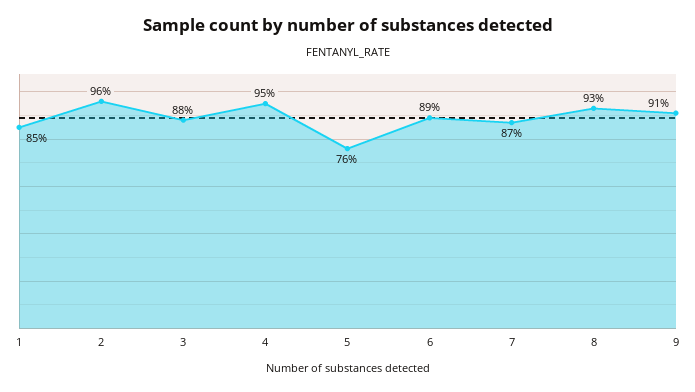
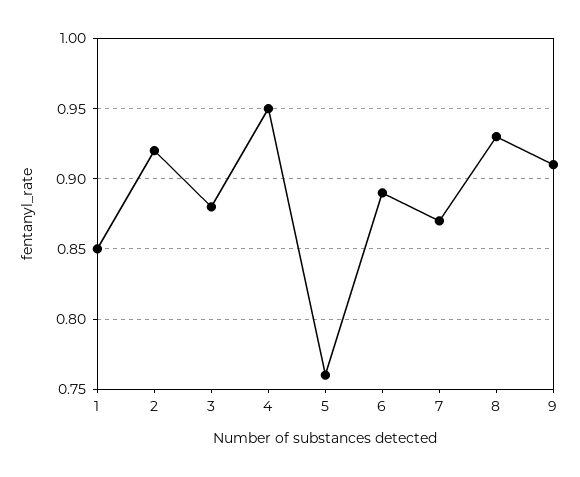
2: 0.96 -> 0.92

